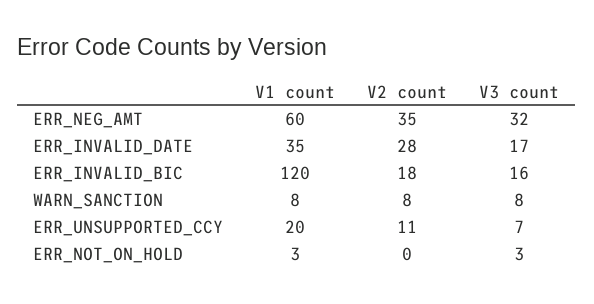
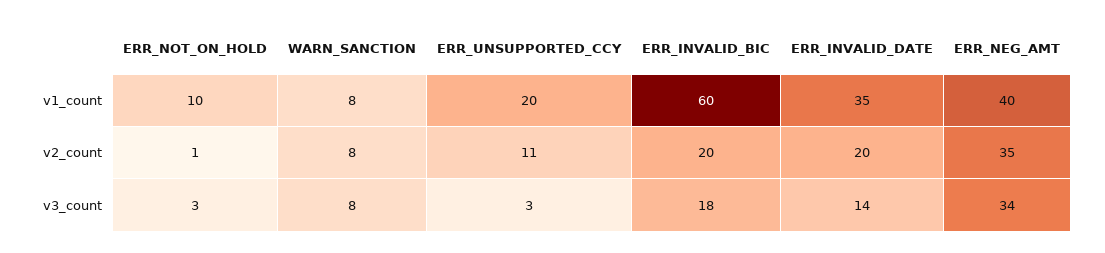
V1 count, ERR_NEG_AMT: 60 -> 40
V3 count, ERR_NEG_AMT: 32 -> 34
V2 count, ERR_INVALID_DATE: 28 -> 20
V3 count, ERR_INVALID_DATE: 17 -> 14
V1 count, ERR_INVALID_BIC: 120 -> 60
V2 count, ERR_INVALID_BIC: 18 -> 20
V3 count, ERR_INVALID_BIC: 16 -> 18
V3 count, ERR_UNSUPPORTED_CCY: 7 -> 3
V1 count, ERR_NOT_ON_HOLD: 3 -> 10
V2 count, ERR_NOT_ON_HOLD: 0 -> 1

